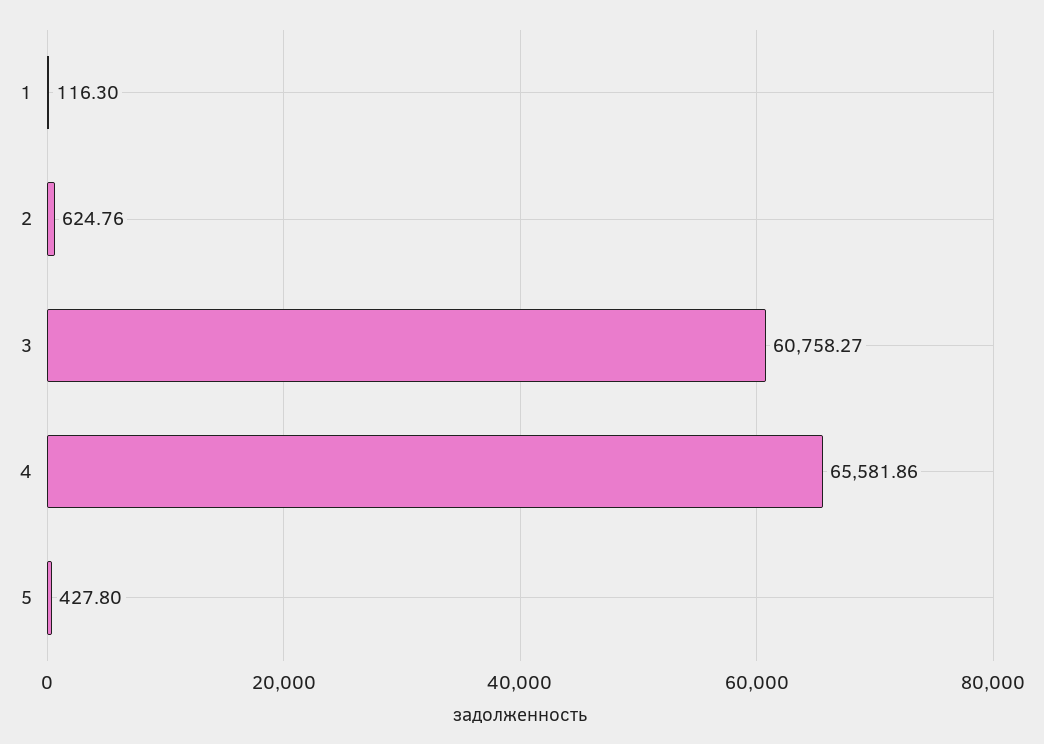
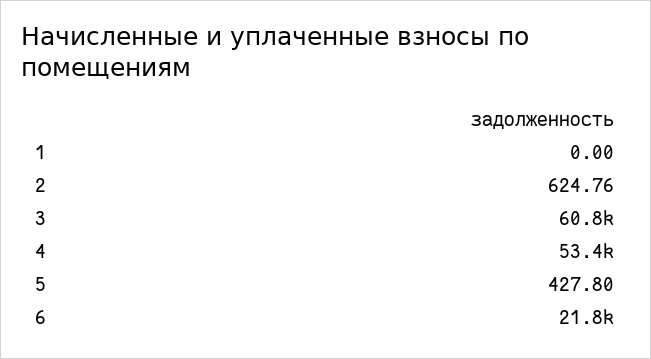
1: 116.3 -> 0
4: 65581.86 -> 53400
6: none -> 21800

